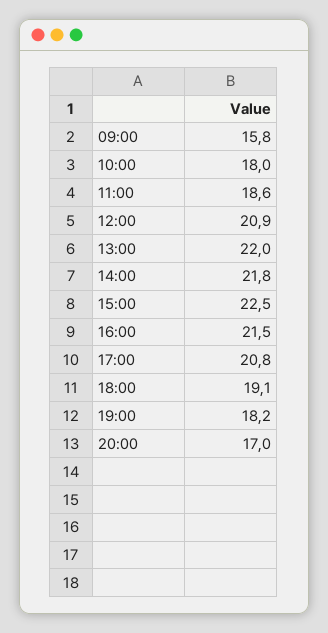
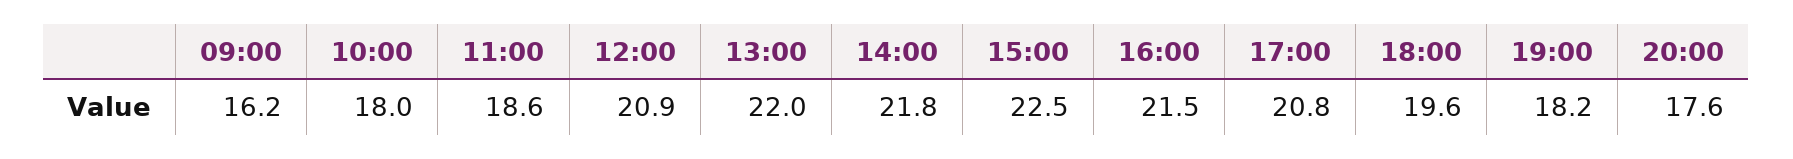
09:00: 15.8 -> 16.2
18:00: 19.1 -> 19.6
20:00: 17 -> 17.6

